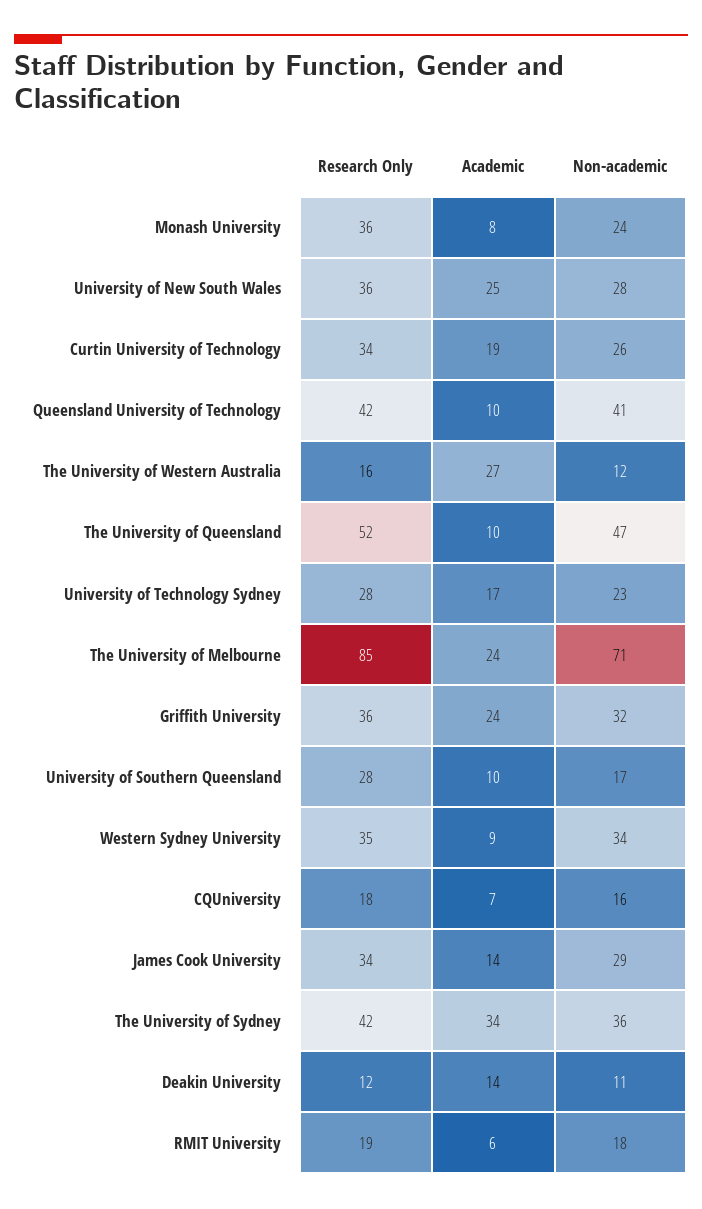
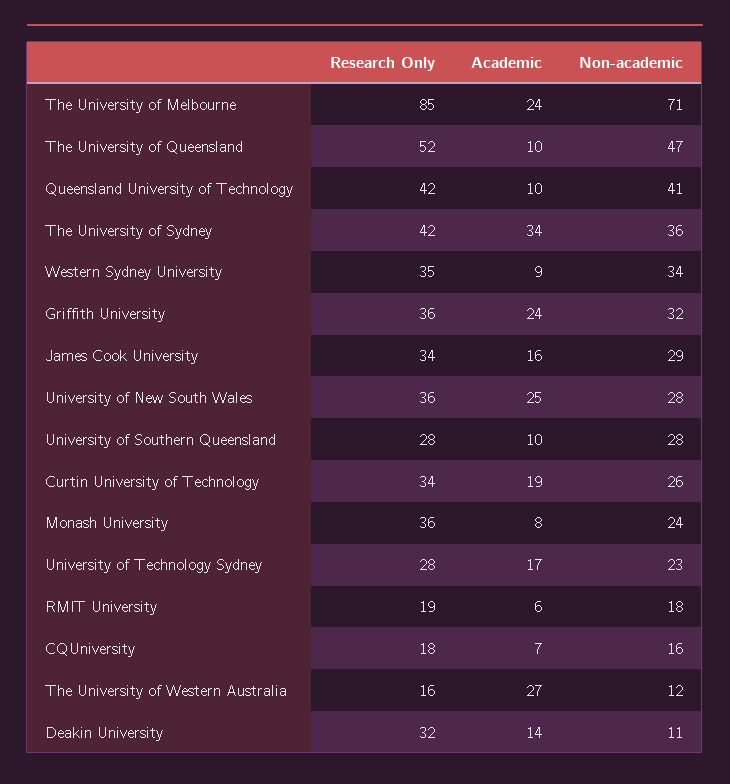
Non-academic, University of Southern Queensland: 17 -> 28
Academic, James Cook University: 14 -> 16
Research Only, Deakin University: 12 -> 32

